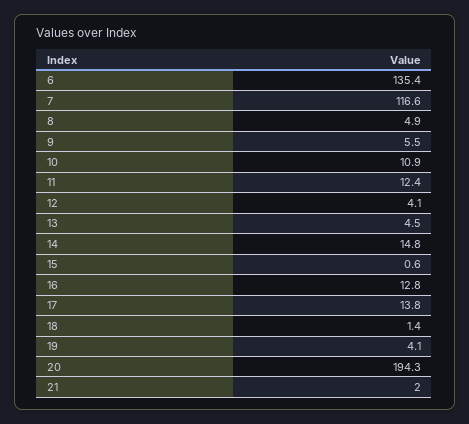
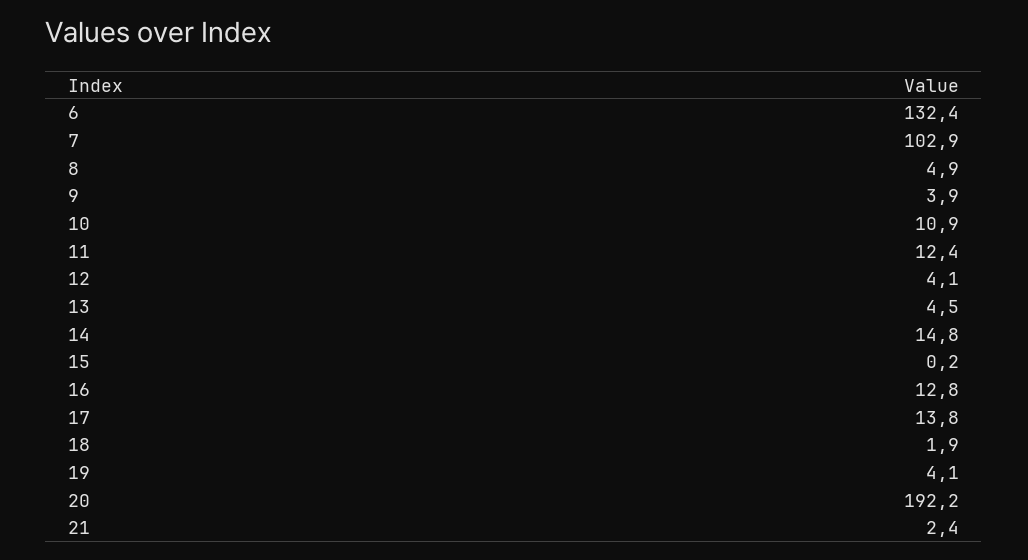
6: 135.4 -> 132.4
7: 116.6 -> 102.9
9: 5.5 -> 3.9
15: 0.6 -> 0.2
18: 1.4 -> 1.9
20: 194.3 -> 192.2
21: 2 -> 2.4

